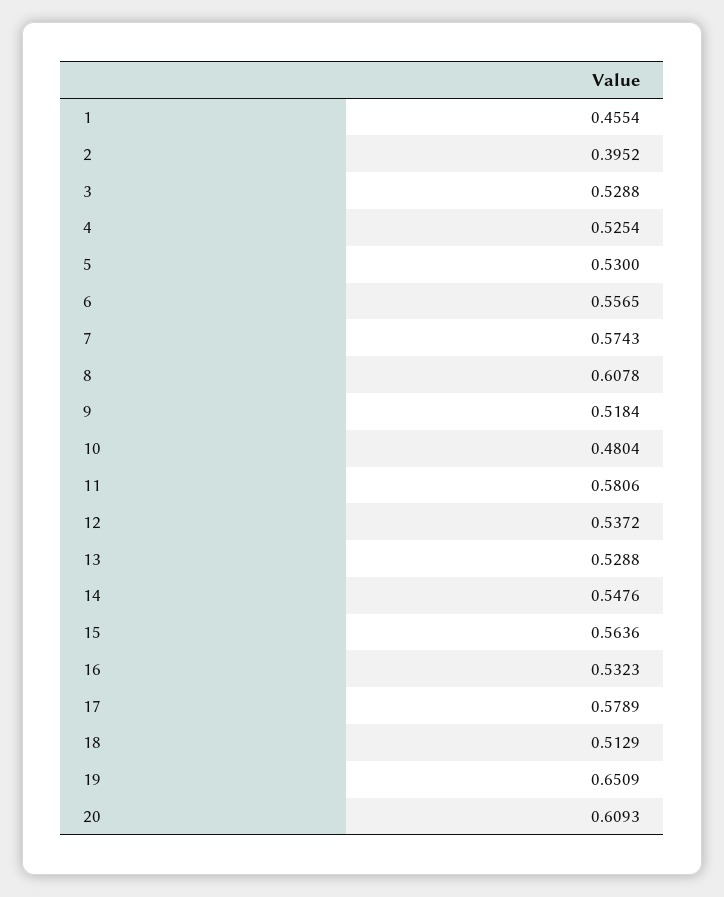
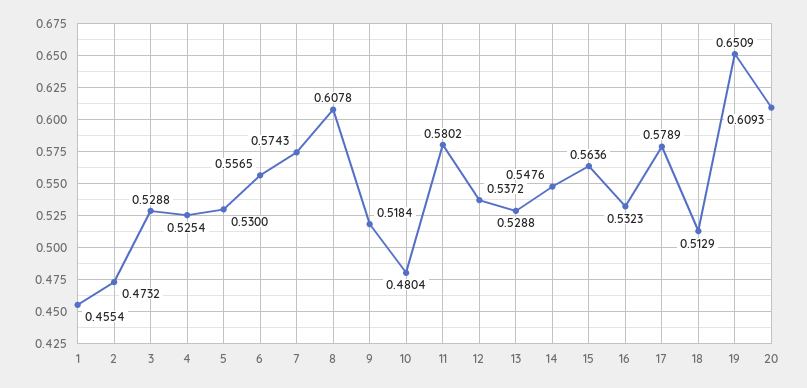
2: 0.3952 -> 0.4732
11: 0.5806 -> 0.5802

